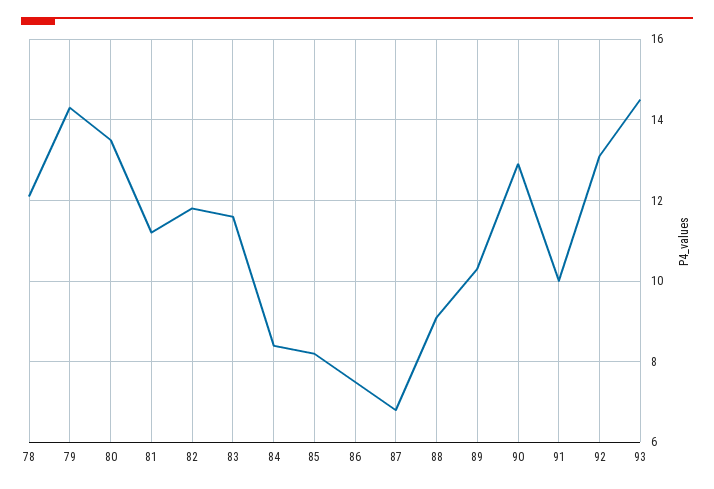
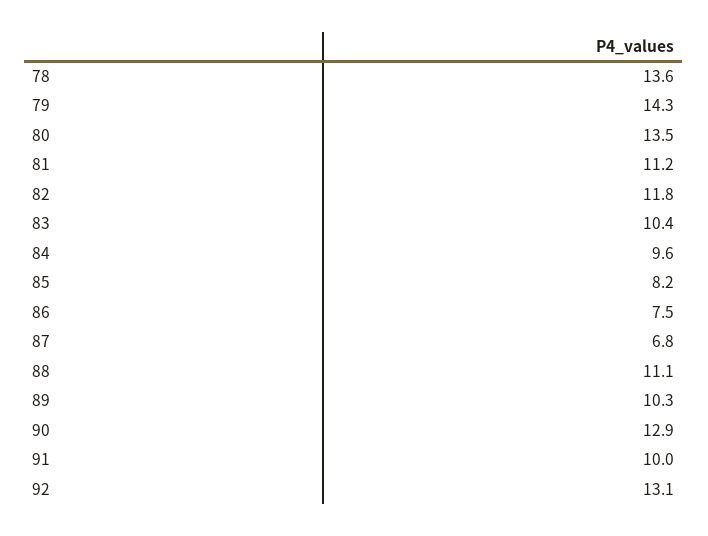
78: 12 -> 13.6
83: 11.5 -> 10.4
84: 8.5 -> 9.6
88: 9 -> 11.1
93: 14.5 -> none

